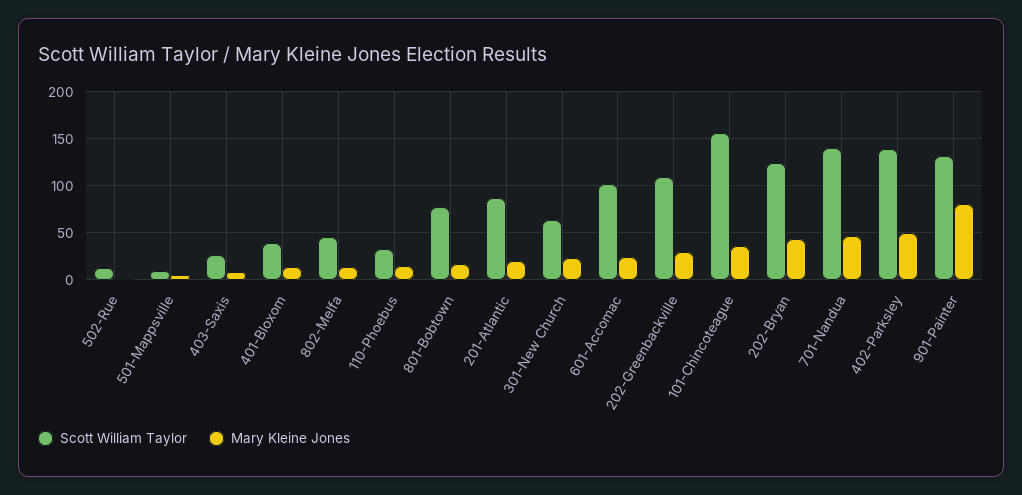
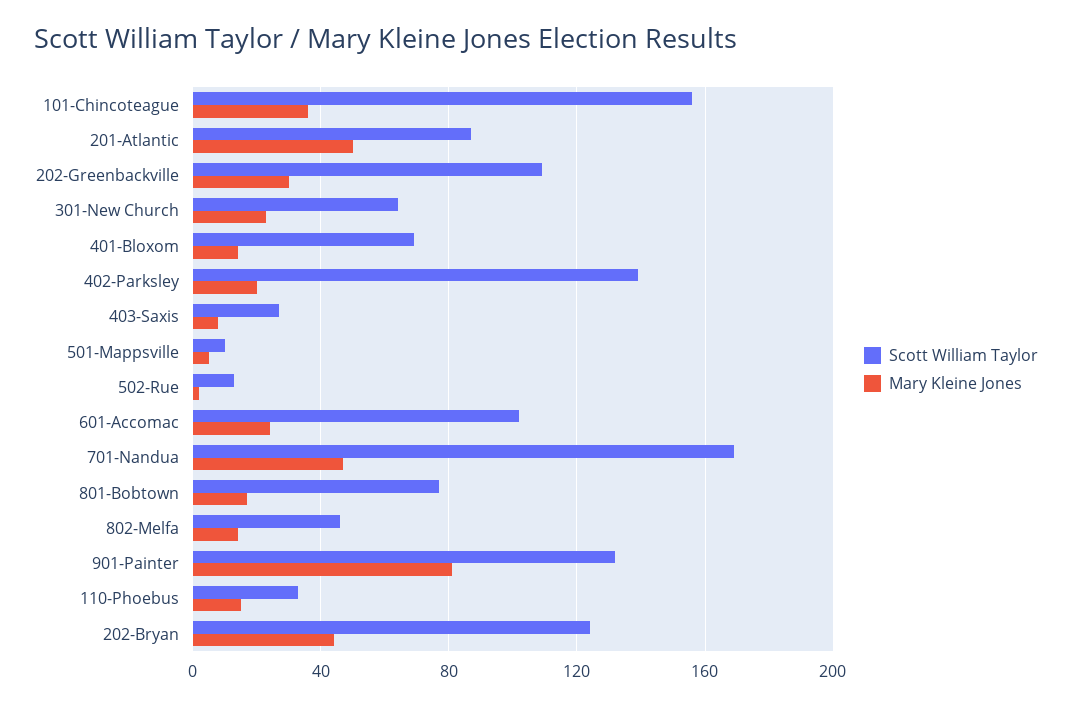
Scott William Taylor, 401-Bloxom: 40 -> 70
Mary Kleine Jones, 201-Atlantic: 20 -> 50
Scott William Taylor, 701-Nandua: 140 -> 170
Mary Kleine Jones, 402-Parksley: 50 -> 20

